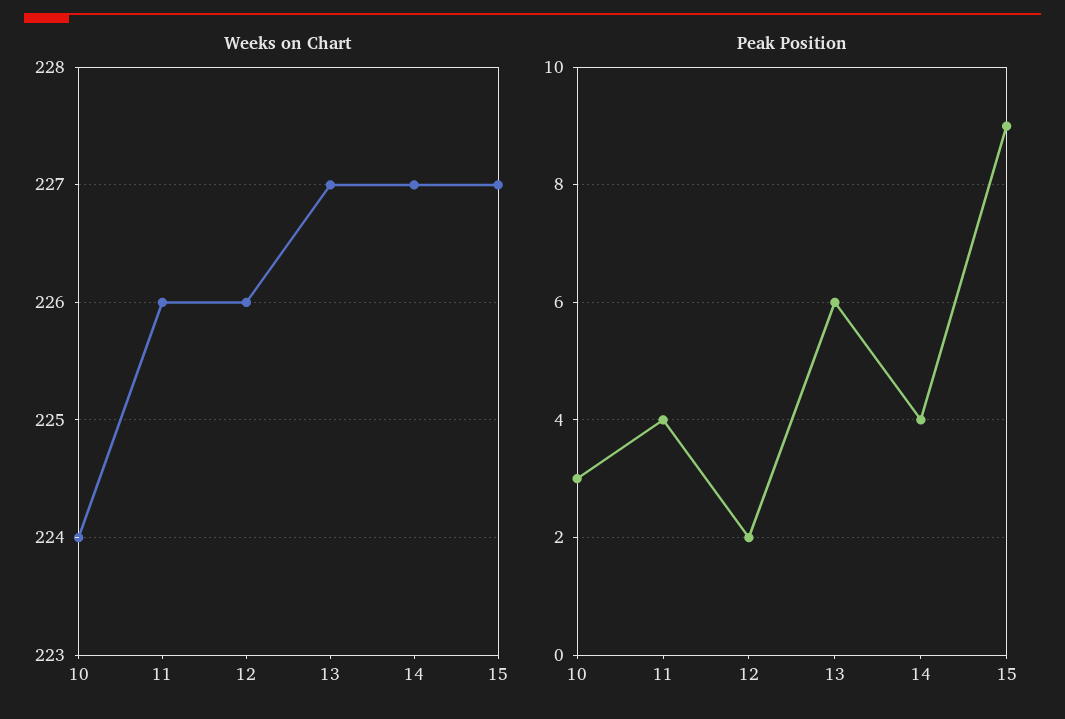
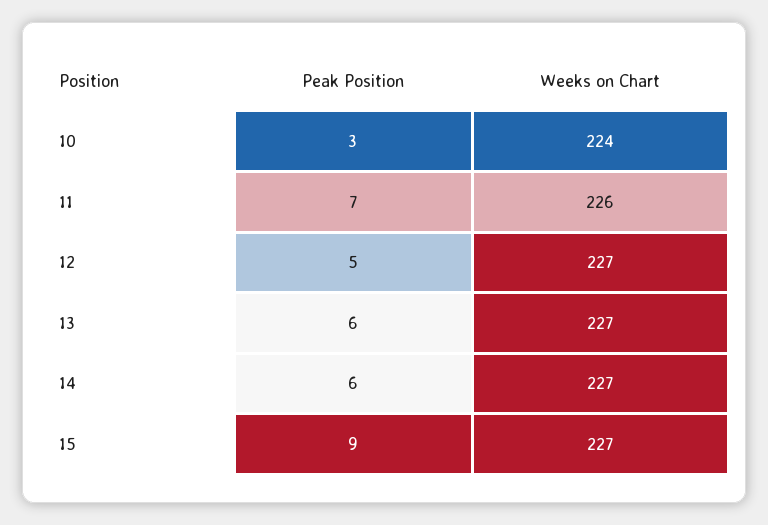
Weeks on Chart, 12: 226 -> 227
Peak Position, 11: 4 -> 7
Peak Position, 12: 2 -> 5
Peak Position, 14: 4 -> 6

